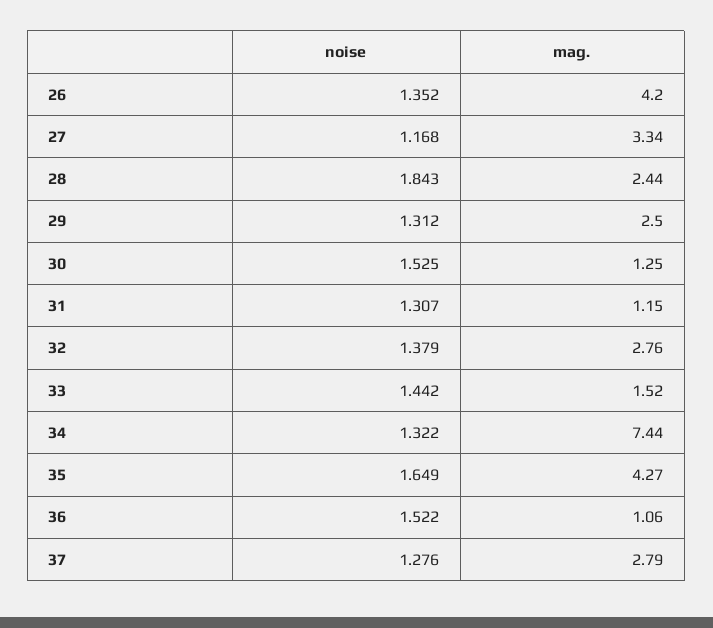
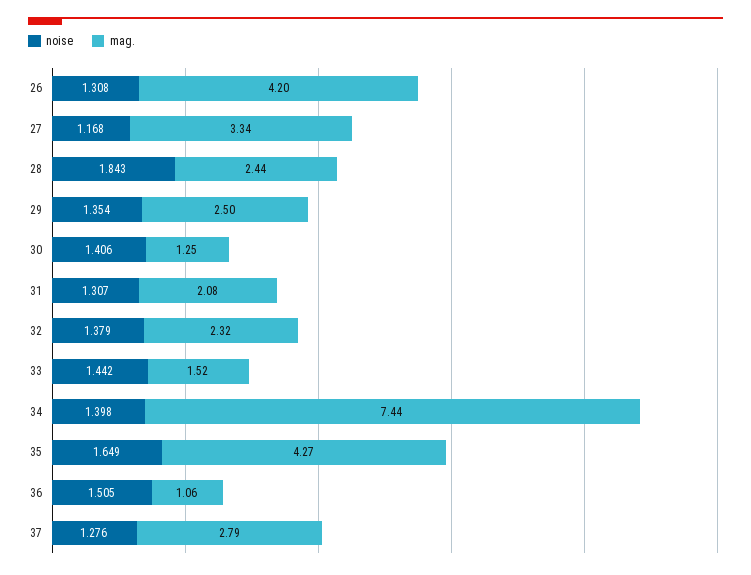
noise, 26: 1.352 -> 1.308
noise, 29: 1.312 -> 1.354
noise, 30: 1.525 -> 1.406
mag., 31: 1.15 -> 2.08
mag., 32: 2.76 -> 2.32
noise, 34: 1.322 -> 1.398
noise, 36: 1.522 -> 1.505

